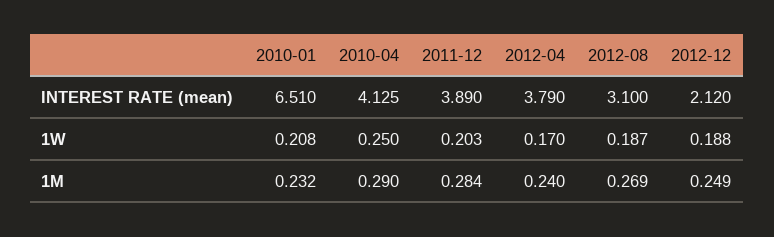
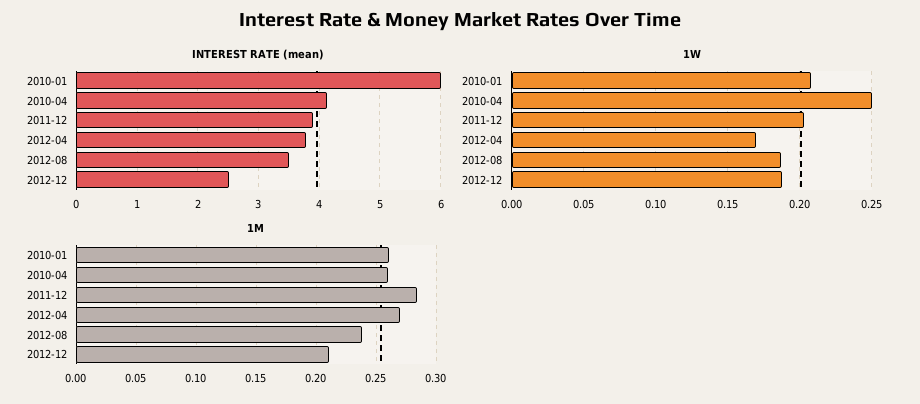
INTEREST RATE (mean), 2010-01: 6.51 -> 6
INTEREST RATE (mean), 2012-08: 3.1 -> 3.5
INTEREST RATE (mean), 2012-12: 2.12 -> 2.5
1M, 2010-01: 0.232 -> 0.26
1M, 2010-04: 0.29 -> 0.26
1M, 2012-04: 0.24 -> 0.27
1M, 2012-08: 0.269 -> 0.24
1M, 2012-12: 0.249 -> 0.21

